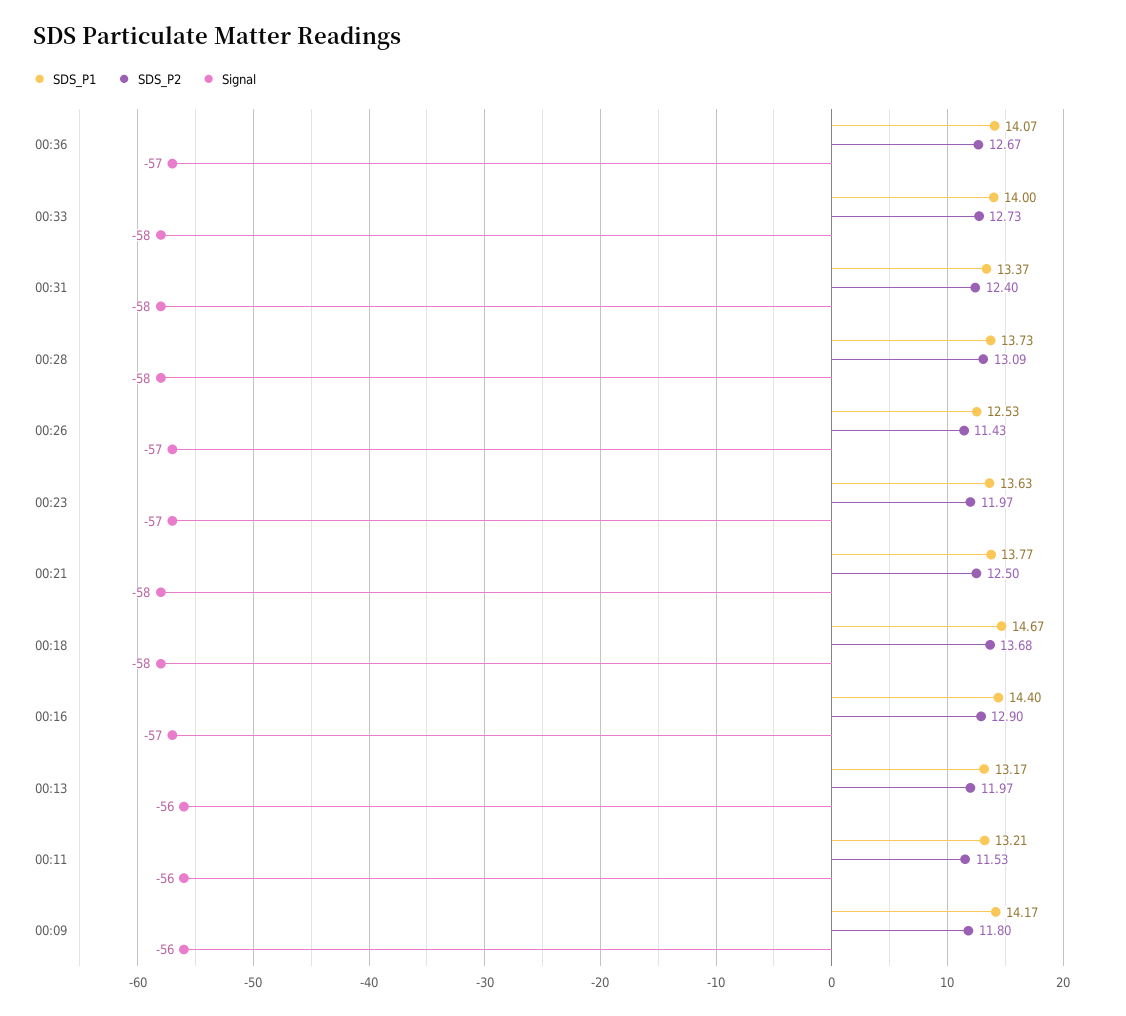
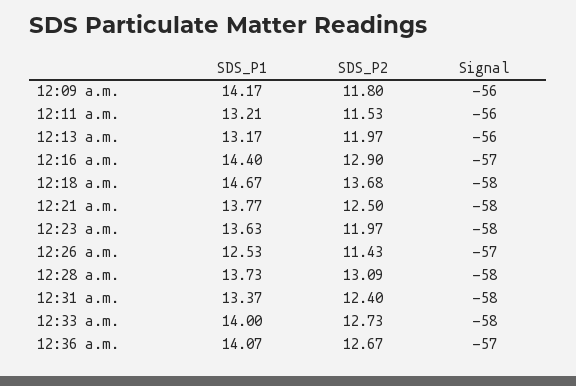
Signal, 00:23: -57 -> -58

